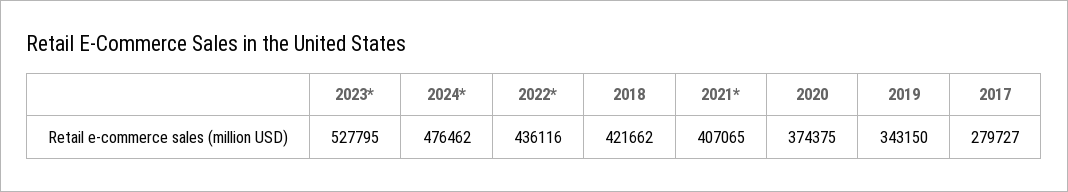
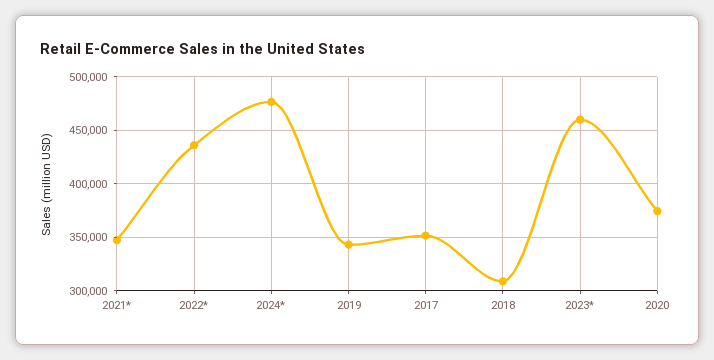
2023*: 527795 -> 460000
2018: 421662 -> 310000
2021*: 407065 -> 350000
2017: 279727 -> 350000

